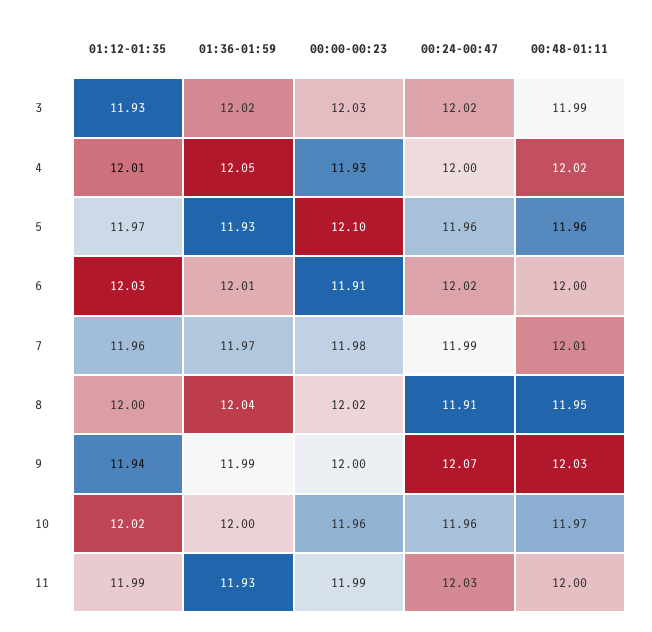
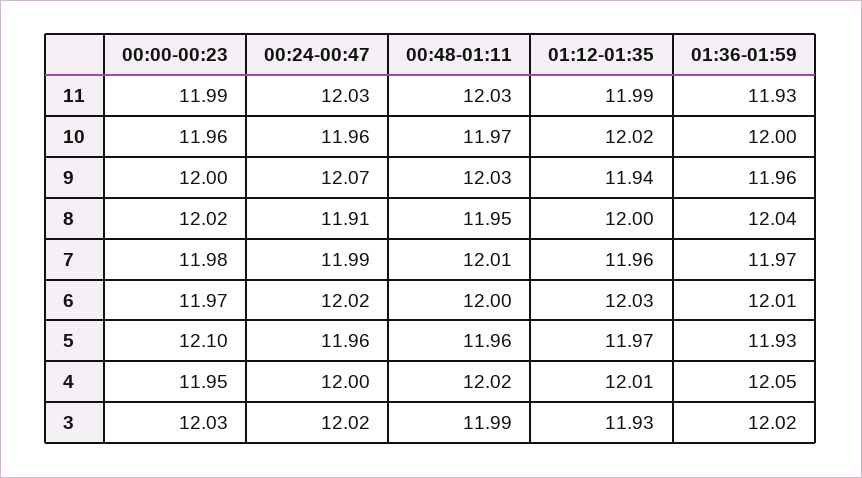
00:00-00:23, 4: 11.93 -> 11.95
00:00-00:23, 6: 11.91 -> 11.97
01:36-01:59, 9: 11.99 -> 11.96
00:48-01:11, 11: 12 -> 12.03

